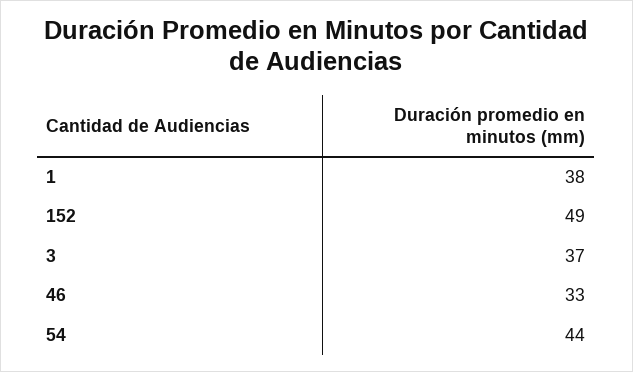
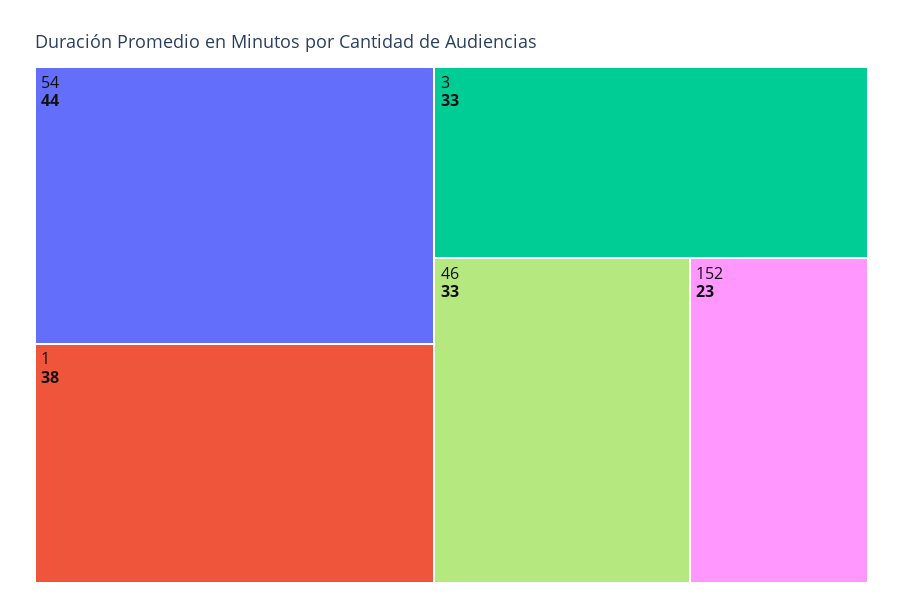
152: 49 -> 23
3: 37 -> 33

